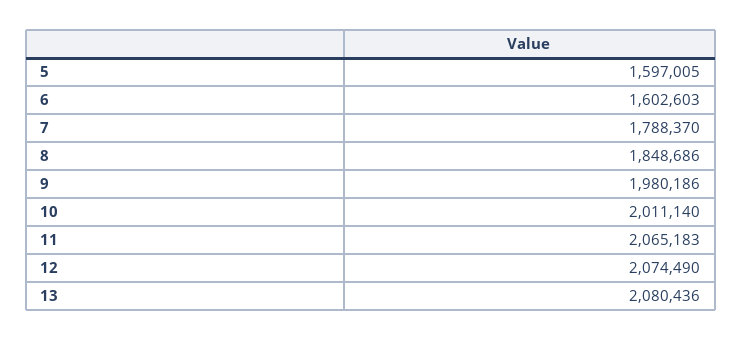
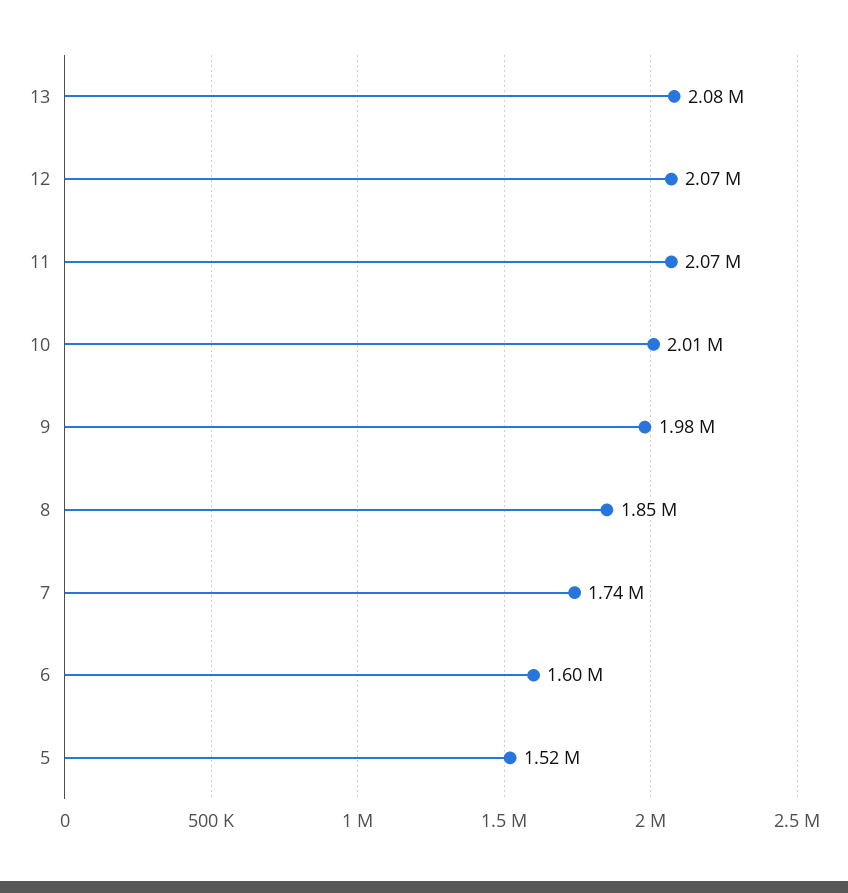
5: 1597005 -> 1520000
7: 1788370 -> 1740000

